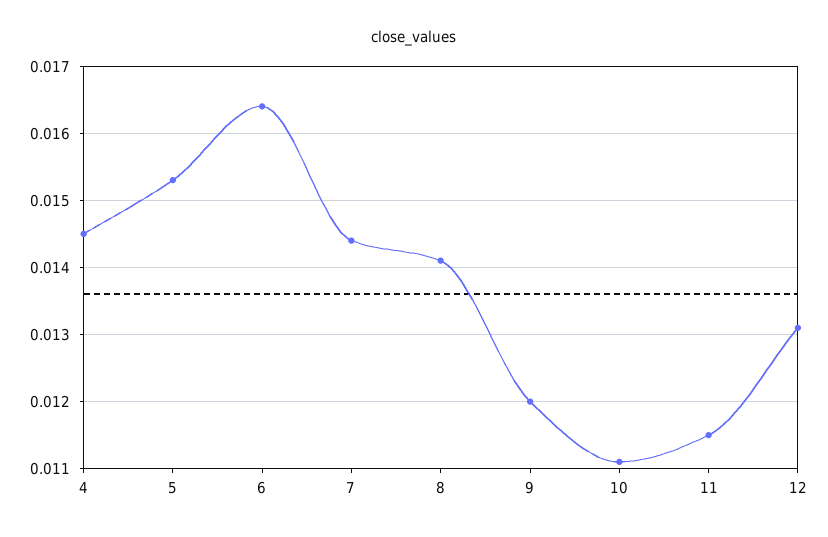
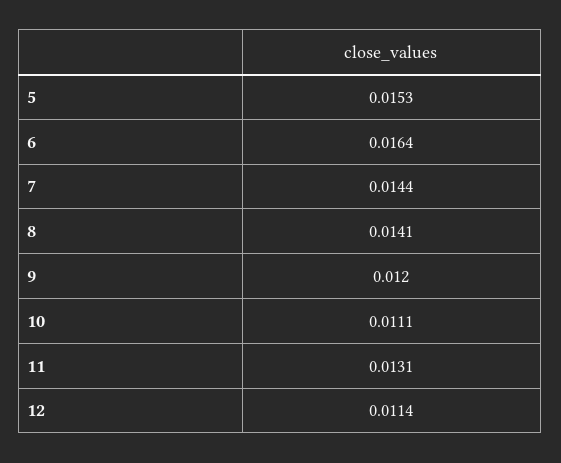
4: 0.0145 -> none
11: 0.0115 -> 0.0131
12: 0.0131 -> 0.0114

